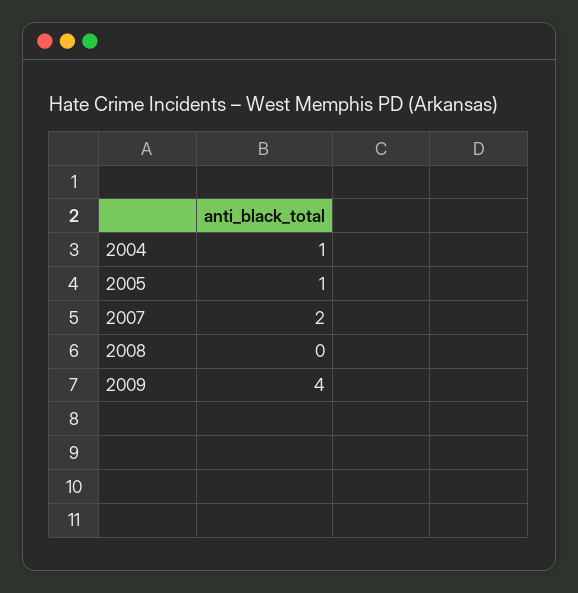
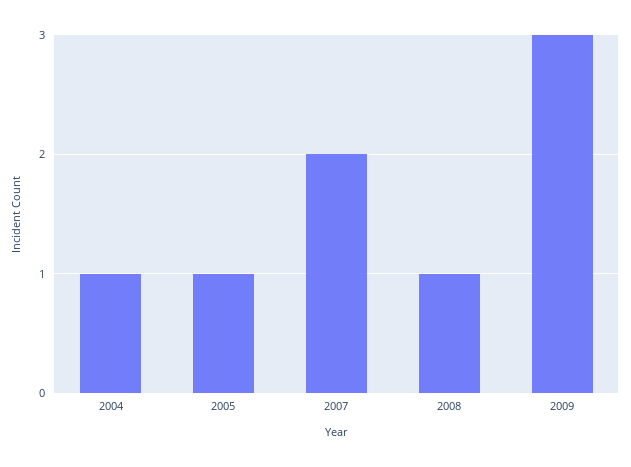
2008: 0 -> 1
2009: 4 -> 3

